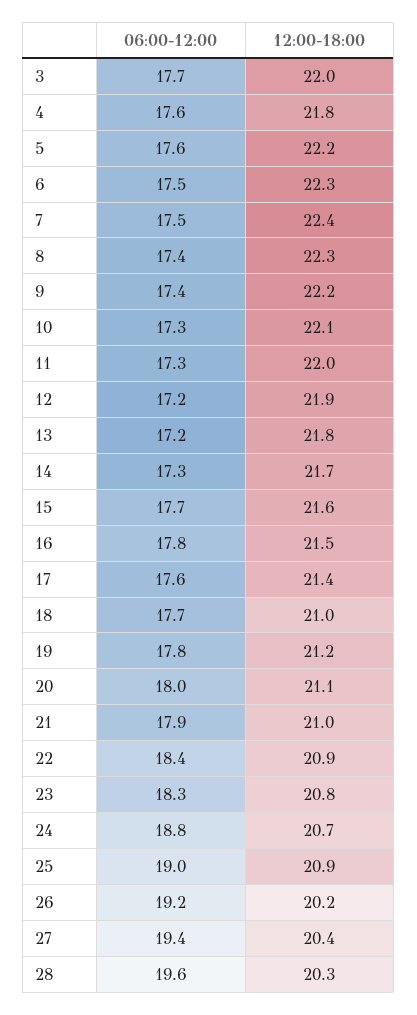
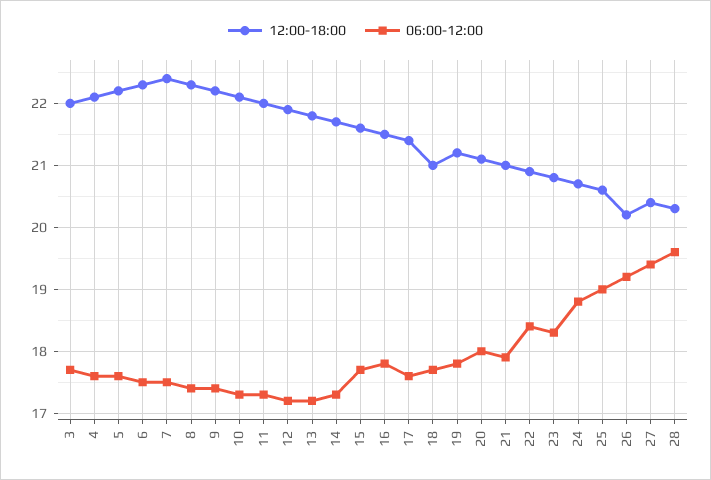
12:00-18:00, 4: 21.8 -> 22.1
12:00-18:00, 25: 20.9 -> 20.6

